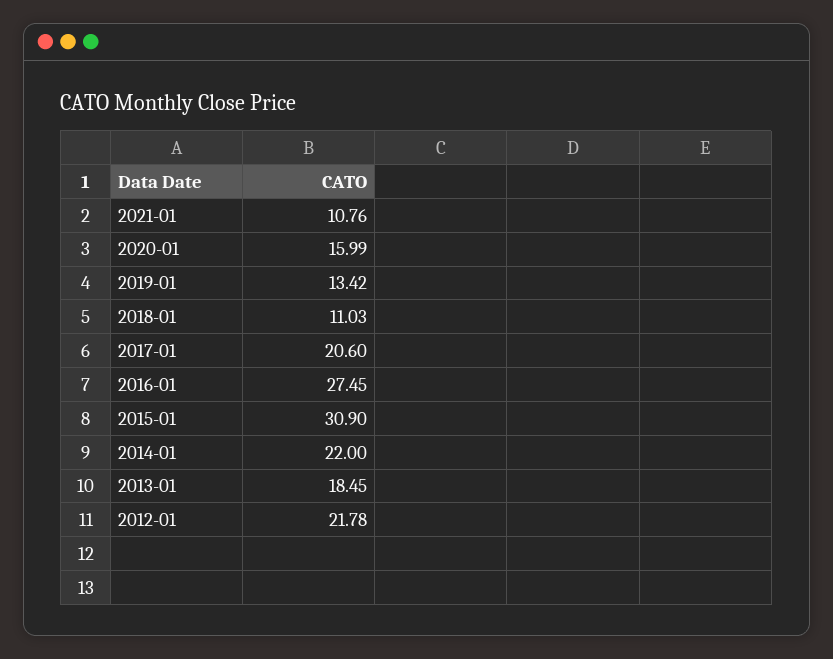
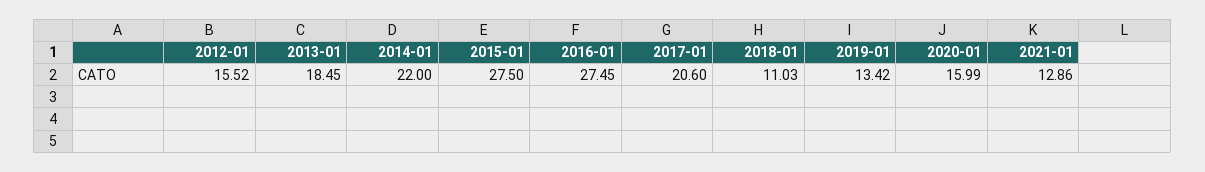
2021-01: 10.76 -> 12.86
2015-01: 30.9 -> 27.5
2012-01: 21.78 -> 15.52

